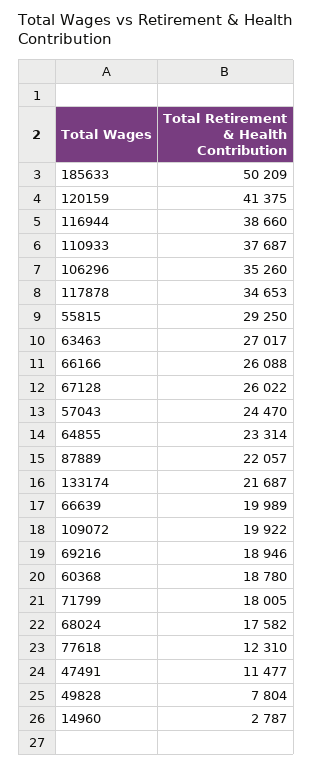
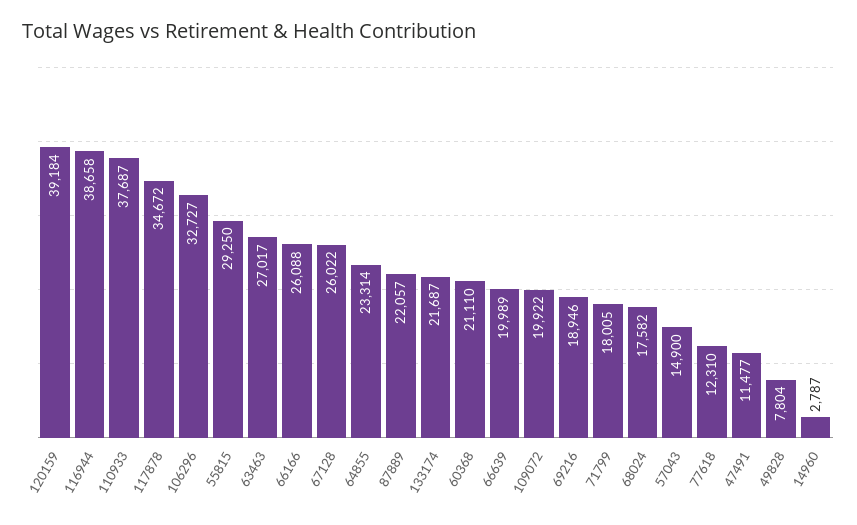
185633: 50209 -> none
120159: 41375 -> 39184
116944: 38660 -> 38658
106296: 35260 -> 32727
117878: 34653 -> 34672
57043: 24470 -> 14900
60368: 18780 -> 21110

